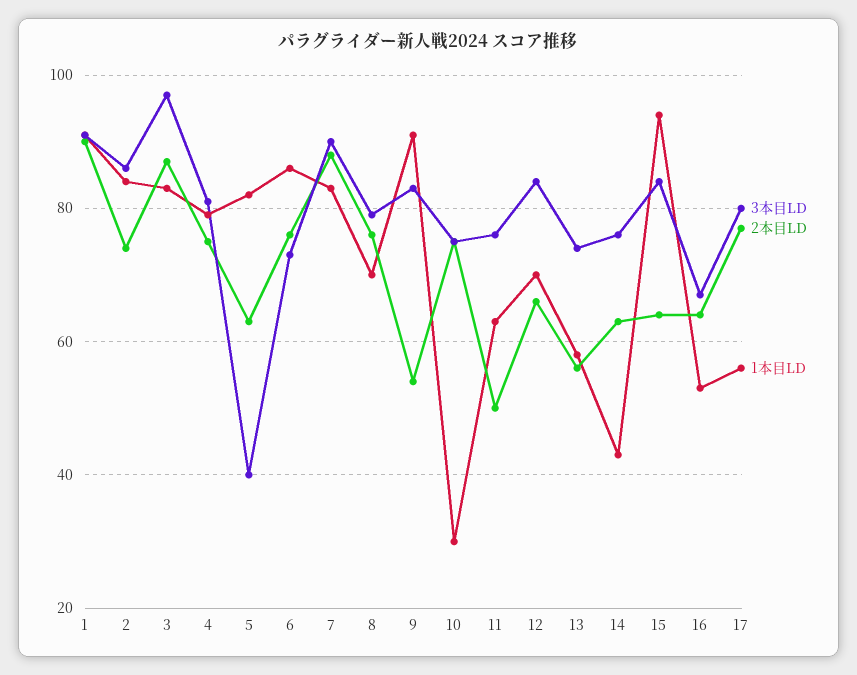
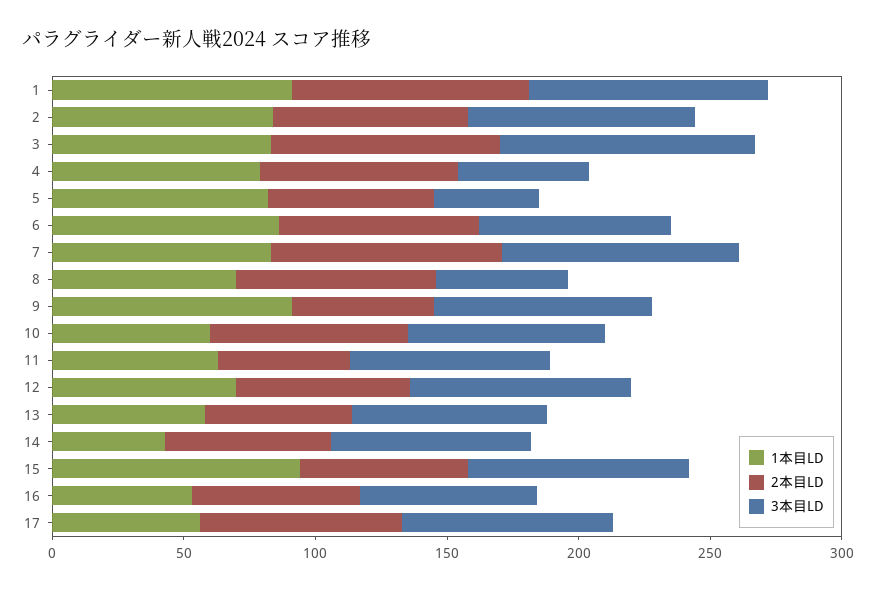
3本目LD, 4: 80 -> 50
3本目LD, 8: 80 -> 50
1本目LD, 10: 30 -> 60

